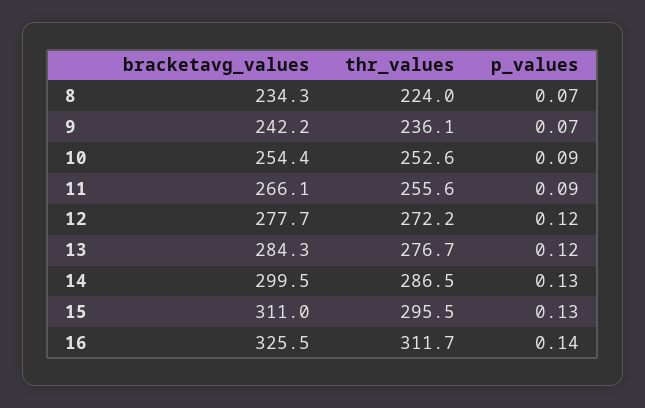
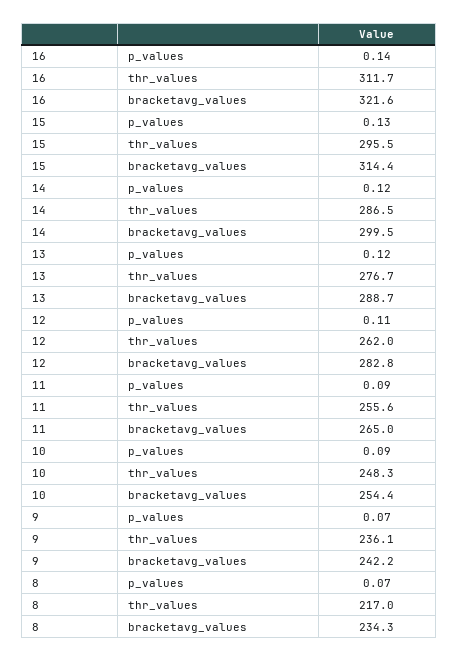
thr_values, 8: 224 -> 217
thr_values, 10: 252.6 -> 248.3
bracketavg_values, 11: 266.1 -> 265
bracketavg_values, 12: 277.7 -> 282.8
thr_values, 12: 272.2 -> 262
p_values, 12: 0.12 -> 0.11
bracketavg_values, 13: 284.3 -> 288.7
p_values, 14: 0.13 -> 0.12
bracketavg_values, 15: 311 -> 314.4
bracketavg_values, 16: 325.5 -> 321.6

